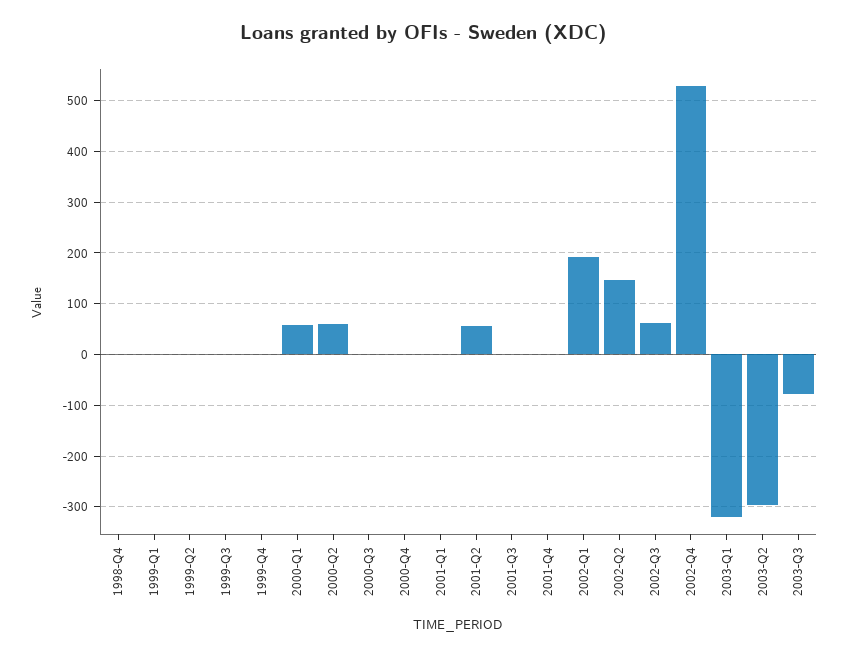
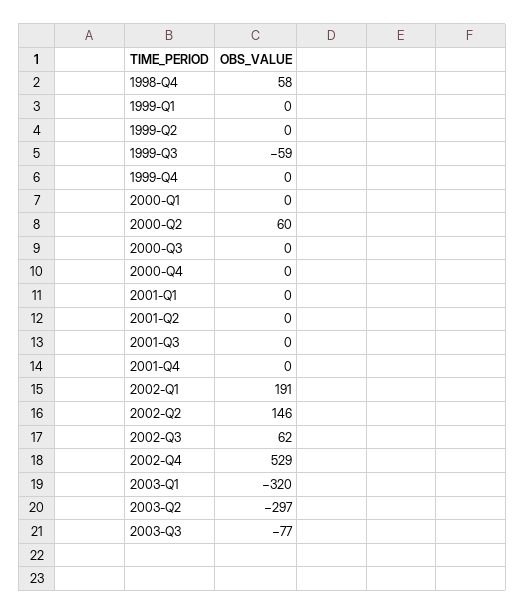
1998-Q4: 0 -> 58
1999-Q3: 0 -> -59
2000-Q1: 60 -> 0
2001-Q2: 60 -> 0

